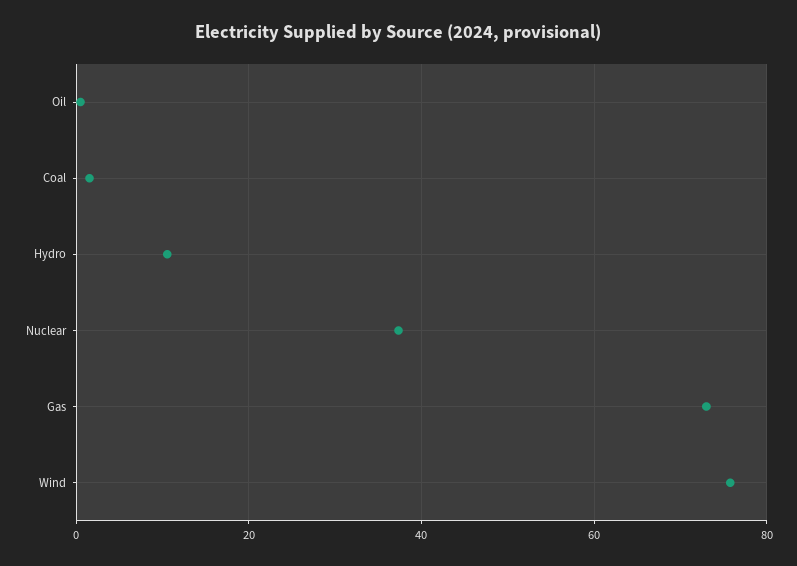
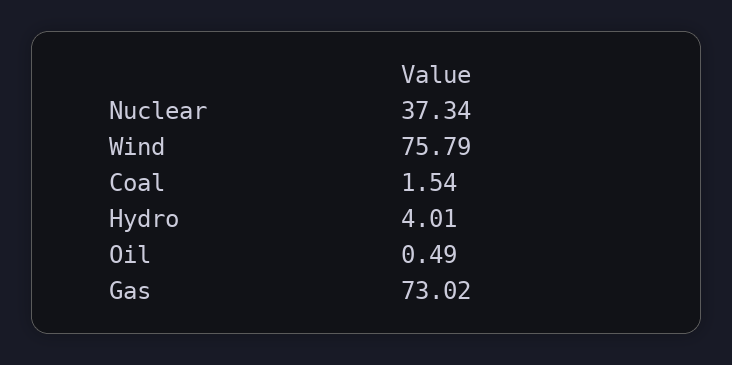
Hydro: 10 -> 4.01

